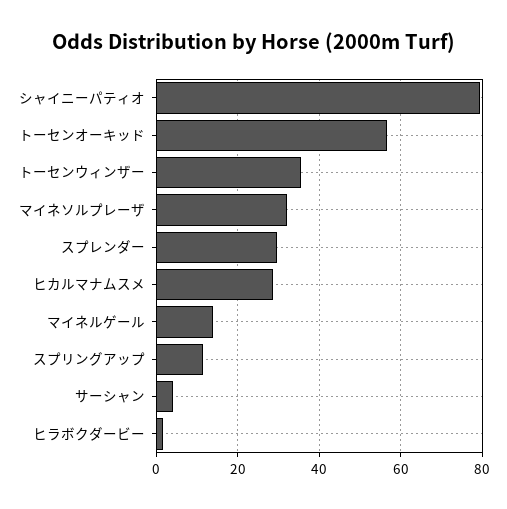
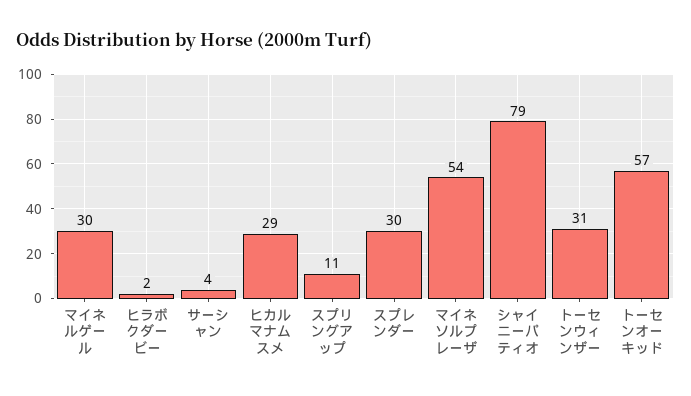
トーセンウィンザー: 36 -> 31
マイネソルプレーザ: 32 -> 54
マイネルゲール: 14 -> 30

